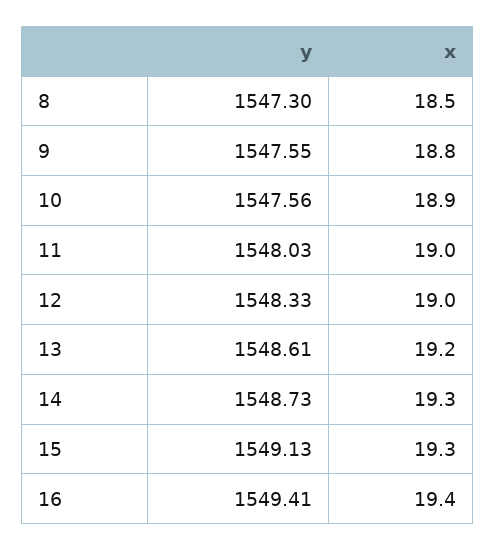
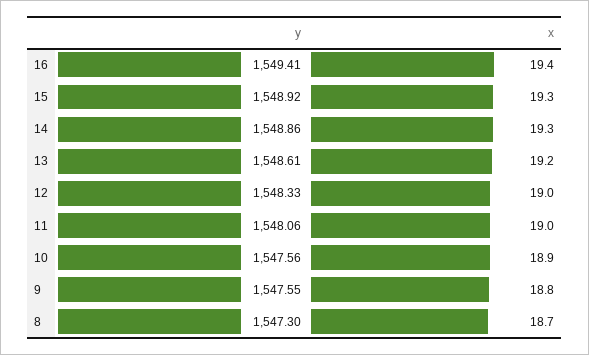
x, 8: 18.5 -> 18.7
y, 11: 1548.03 -> 1548.06
y, 14: 1548.73 -> 1548.86
y, 15: 1549.13 -> 1548.92

